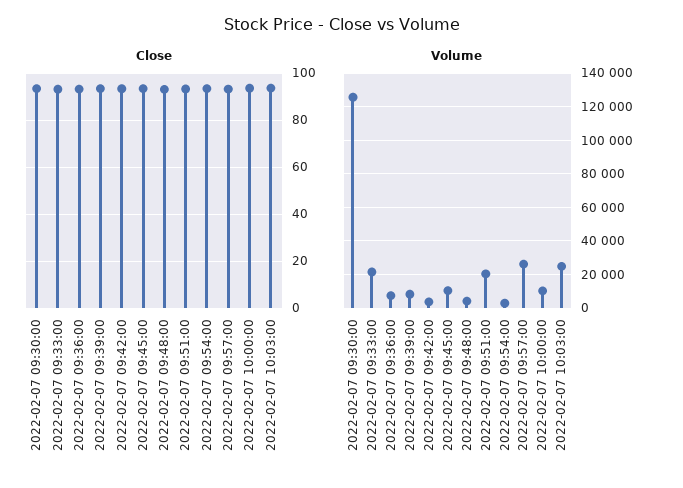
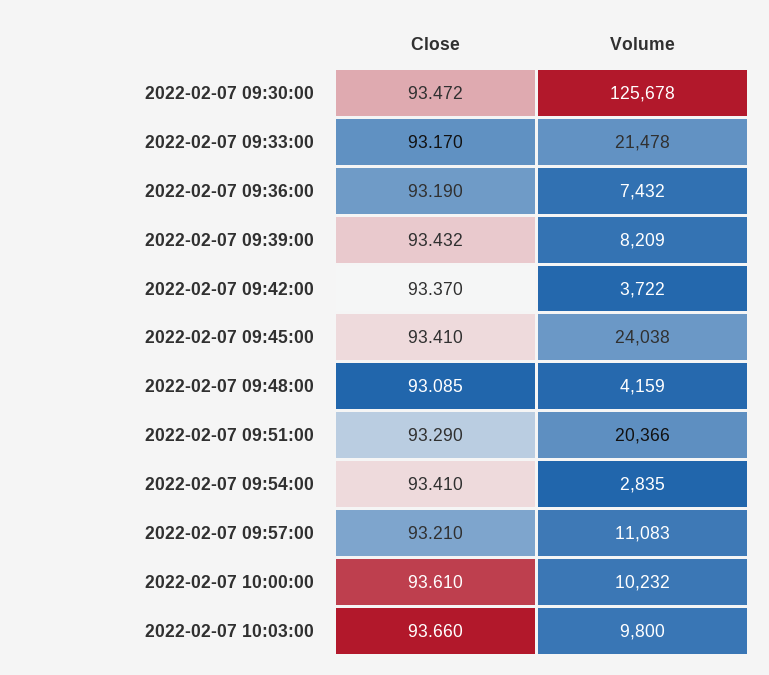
Volume, 2022-02-07 09:45:00: 10000 -> 24038
Volume, 2022-02-07 09:57:00: 25000 -> 11083
Volume, 2022-02-07 10:03:00: 25000 -> 9800

